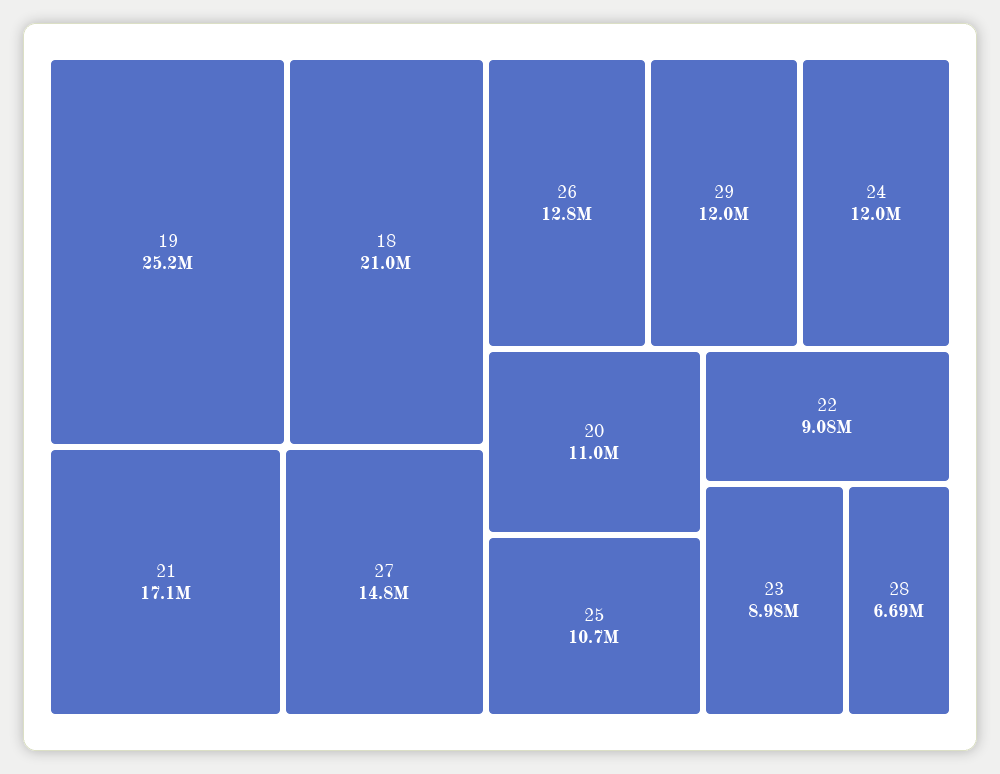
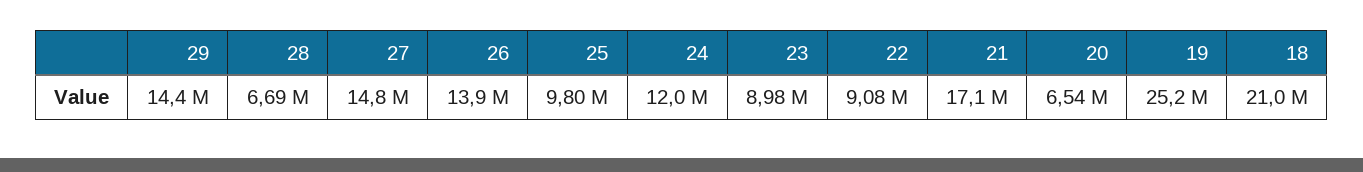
26: 12800000 -> 13900000
29: 12000000 -> 14400000
20: 11000000 -> 6540000
25: 10700000 -> 9800000

